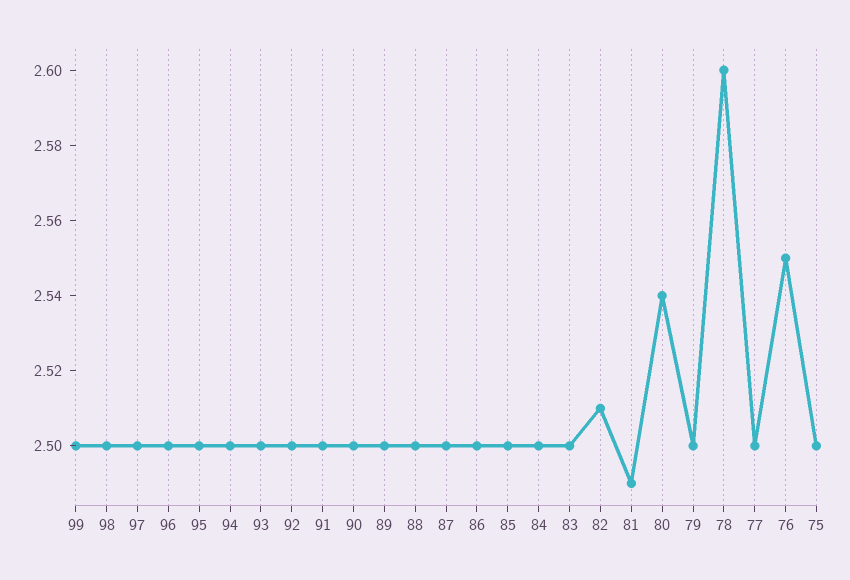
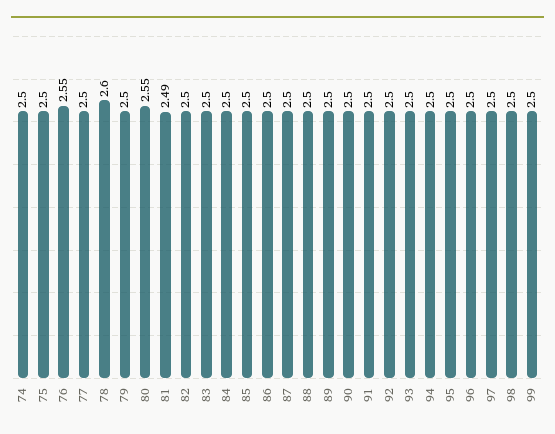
82: 2.51 -> 2.5
80: 2.54 -> 2.55
74: none -> 2.5

